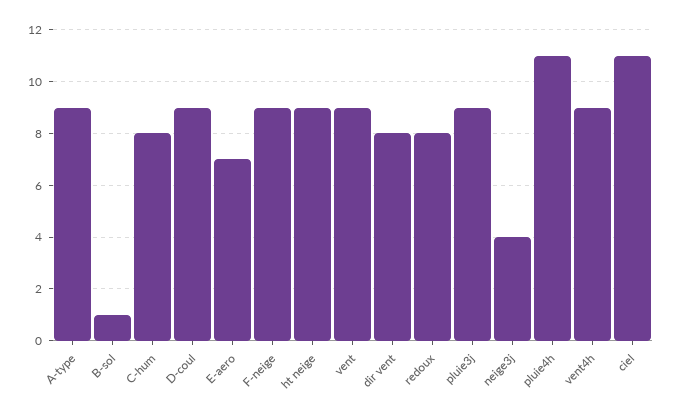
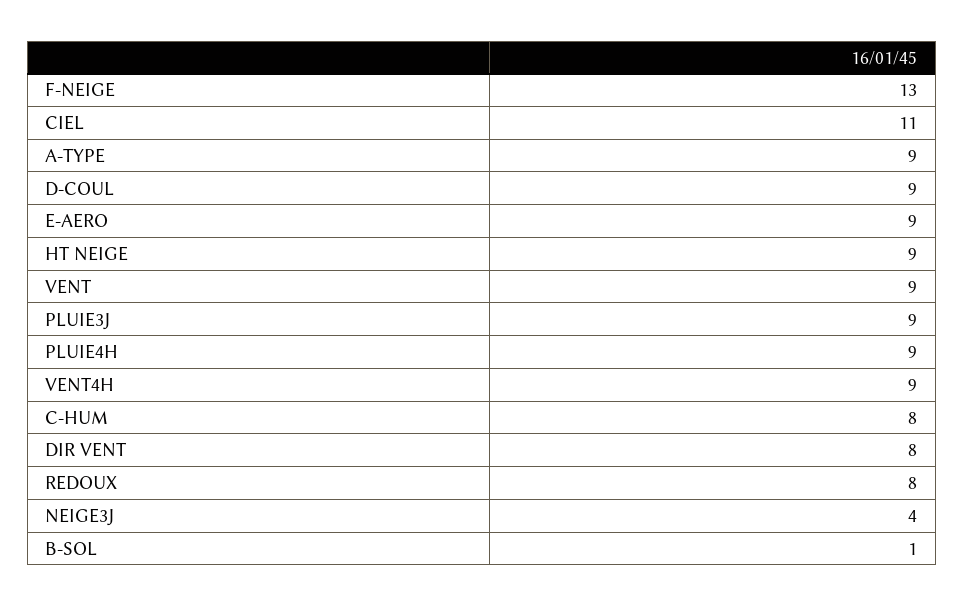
E-aero: 7 -> 9
F-neige: 9 -> 13
pluie4h: 11 -> 9

